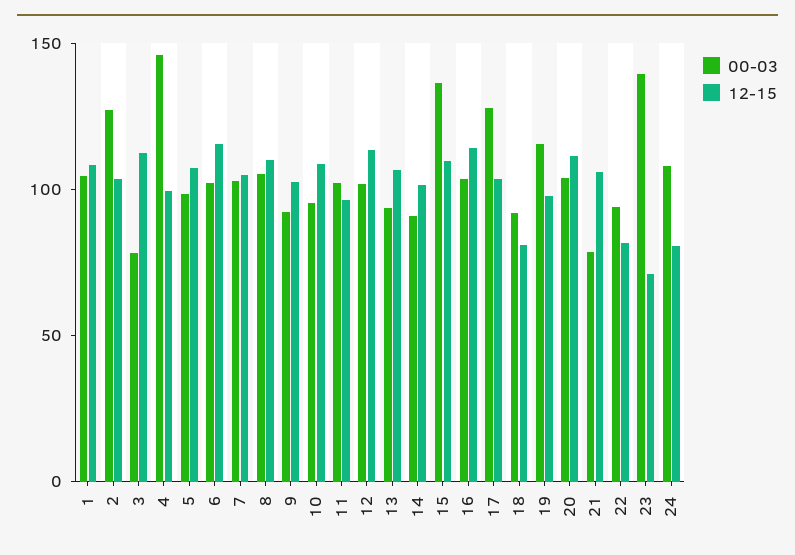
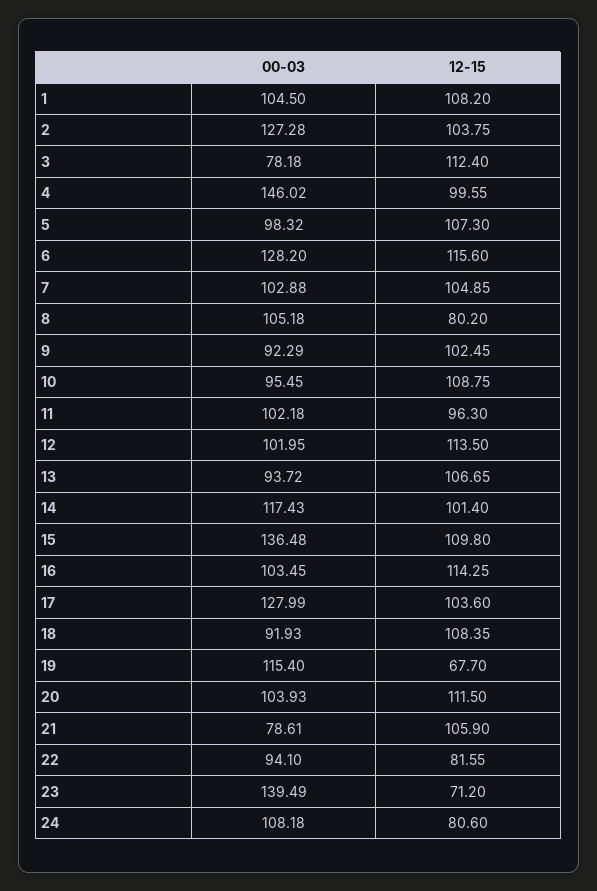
00-03, 6: 100 -> 128.2
12-15, 8: 110 -> 80.2
00-03, 14: 90 -> 117.43
12-15, 18: 80 -> 108.35
12-15, 19: 100 -> 67.7

